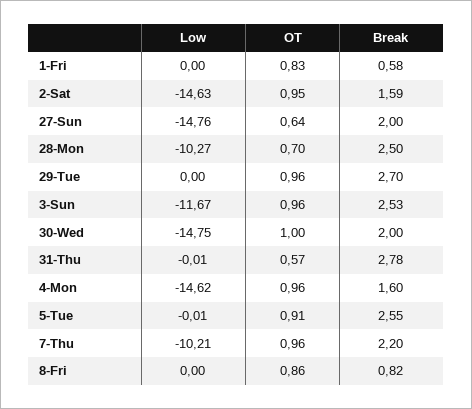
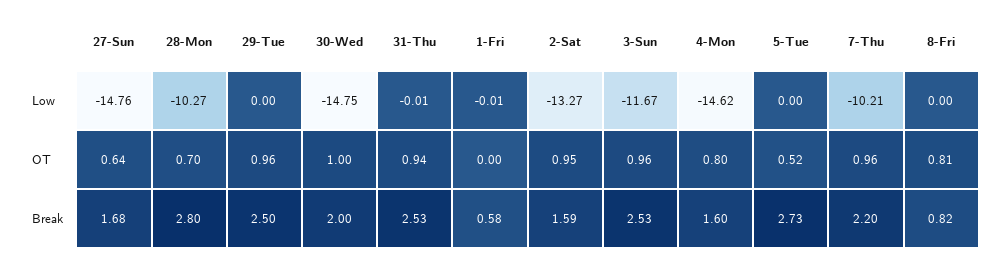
Low, 1-Fri: 0 -> -0.01
OT, 1-Fri: 0.83 -> 0
Low, 2-Sat: -14.63 -> -13.27
Break, 27-Sun: 2 -> 1.68
Break, 28-Mon: 2.5 -> 2.8
Break, 29-Tue: 2.7 -> 2.5
OT, 31-Thu: 0.57 -> 0.94
Break, 31-Thu: 2.78 -> 2.53
OT, 4-Mon: 0.96 -> 0.8
Low, 5-Tue: -0.01 -> 0
OT, 5-Tue: 0.91 -> 0.52
Break, 5-Tue: 2.55 -> 2.73
OT, 8-Fri: 0.86 -> 0.81

